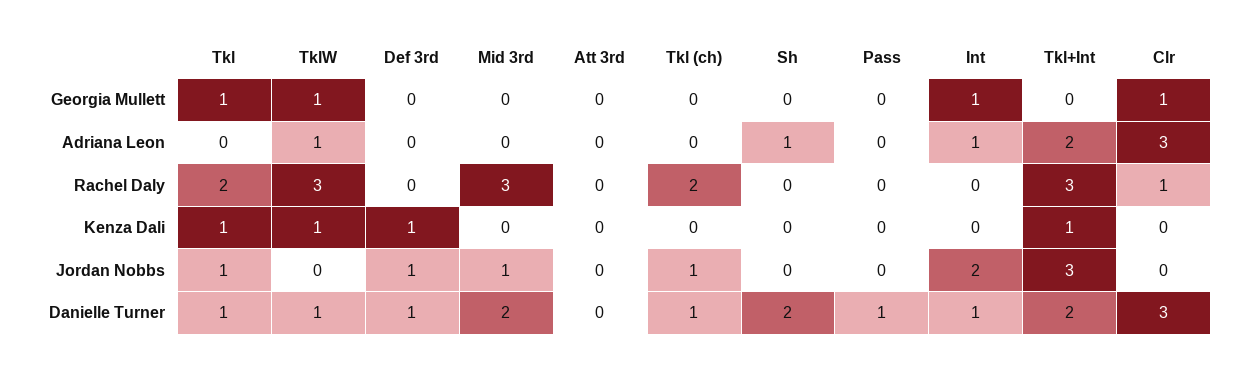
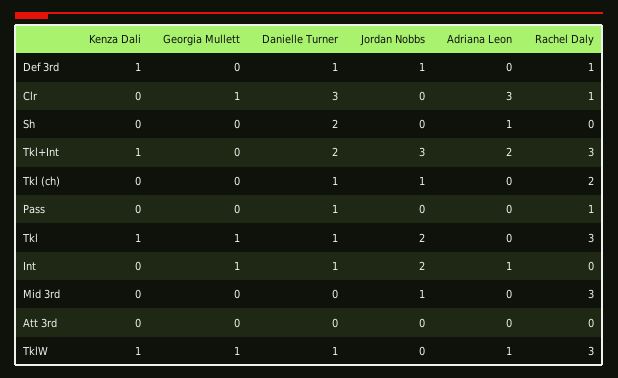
Tkl, Rachel Daly: 2 -> 3
Def 3rd, Rachel Daly: 0 -> 1
Pass, Rachel Daly: 0 -> 1
Tkl, Jordan Nobbs: 1 -> 2
Mid 3rd, Danielle Turner: 2 -> 0

